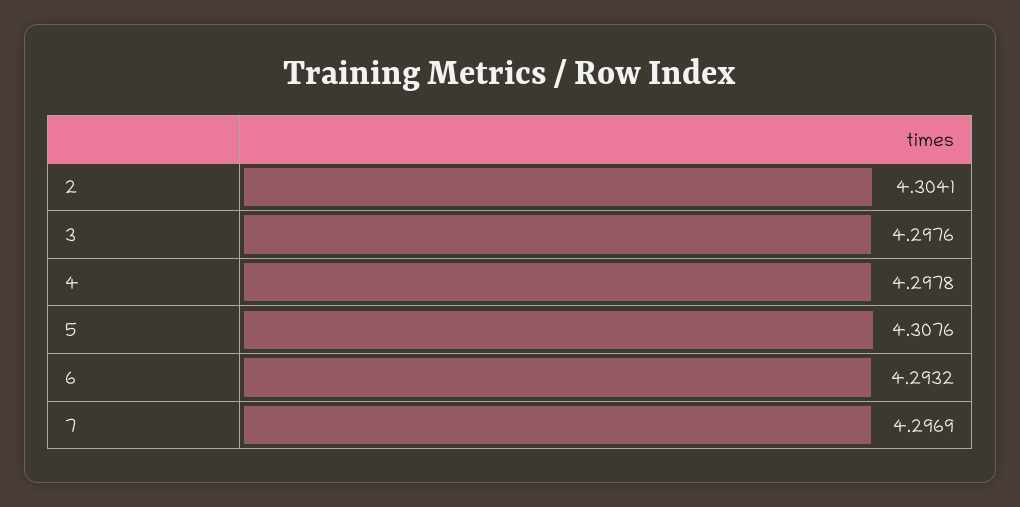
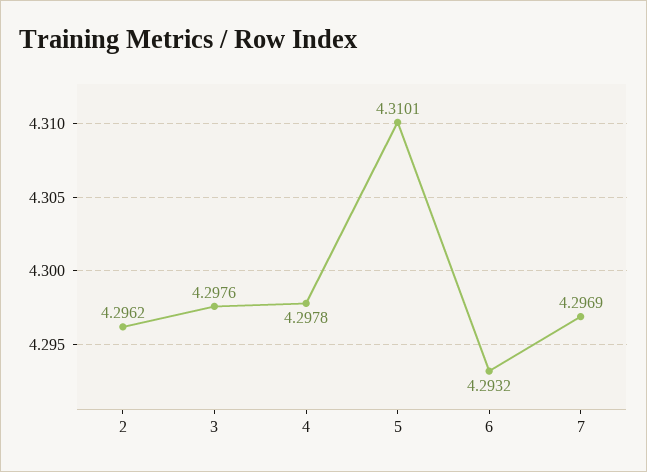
2: 4.3041 -> 4.2962
5: 4.3076 -> 4.3101

